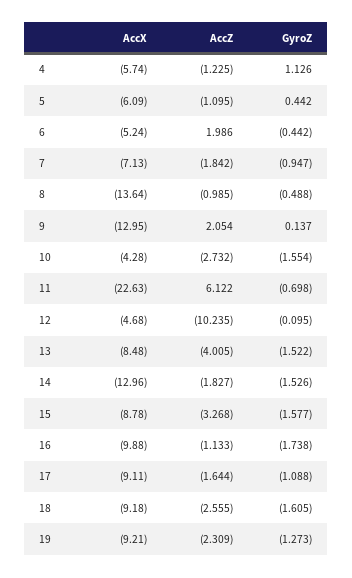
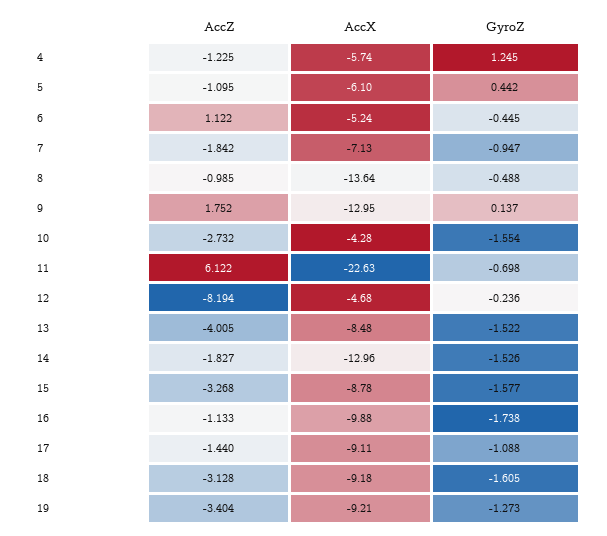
GyroZ, 4: 1.126 -> 1.245
AccX, 5: -6.09 -> -6.1
AccZ, 6: 1.986 -> 1.122
GyroZ, 6: -0.442 -> -0.445
AccZ, 9: 2.054 -> 1.752
AccZ, 12: -10.235 -> -8.194
GyroZ, 12: -0.095 -> -0.236
AccZ, 17: -1.644 -> -1.44
AccZ, 18: -2.555 -> -3.128
AccZ, 19: -2.309 -> -3.404

